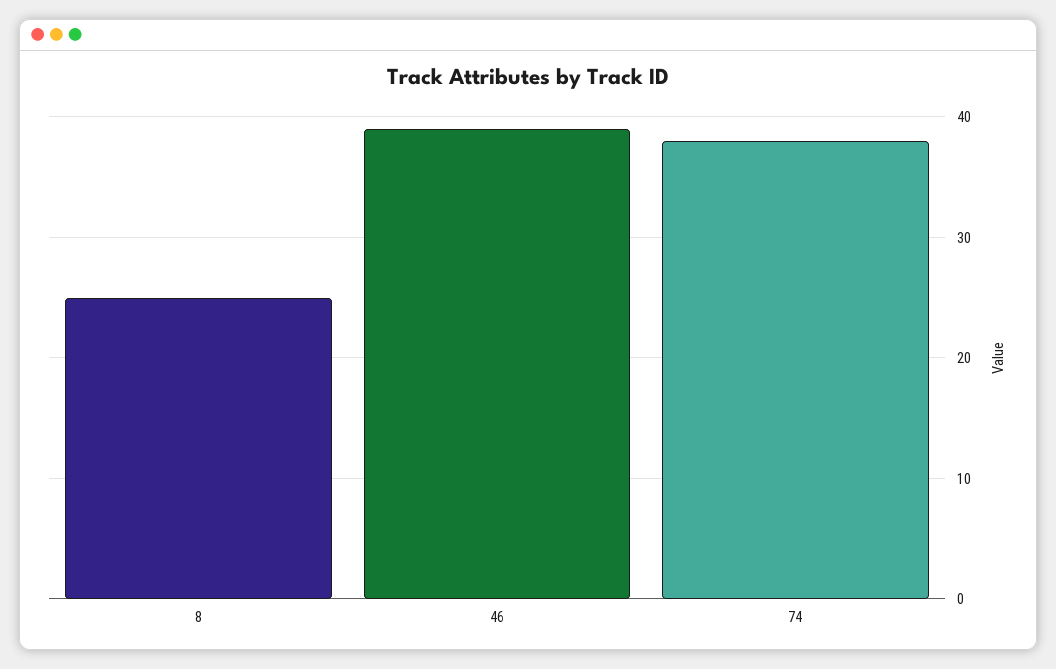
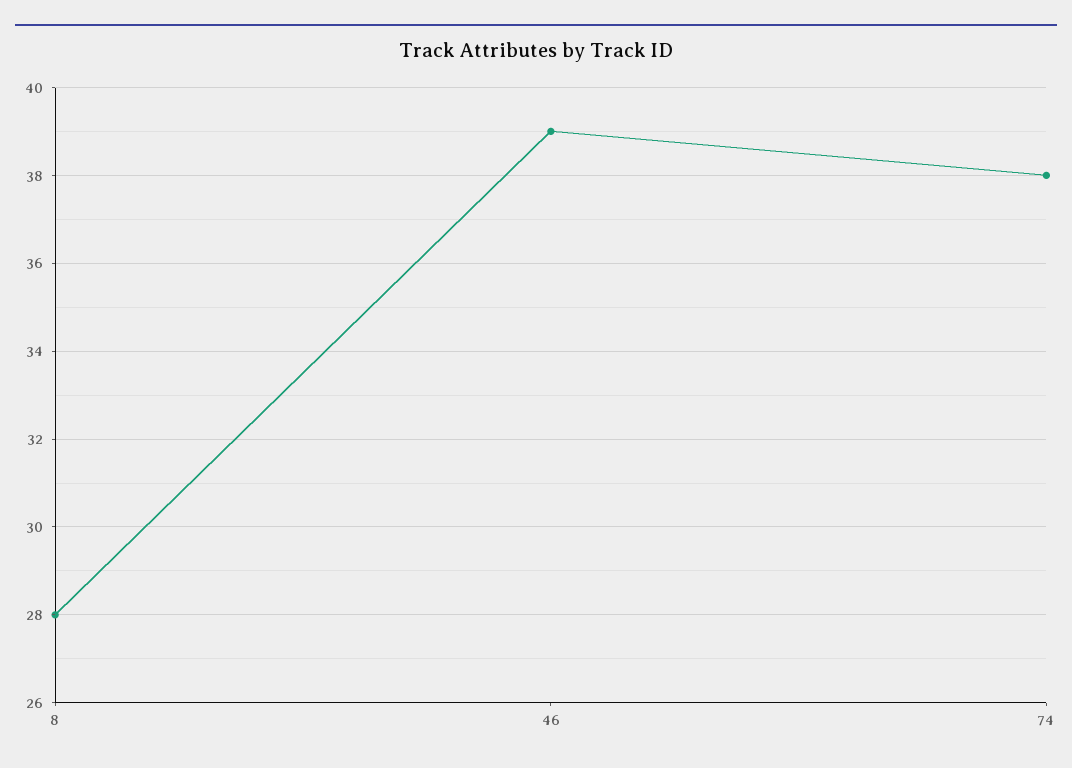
8: 25 -> 28

